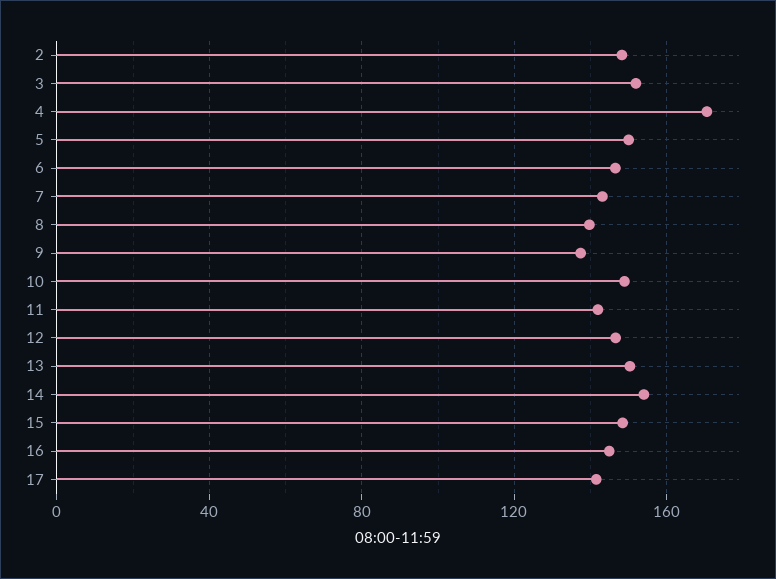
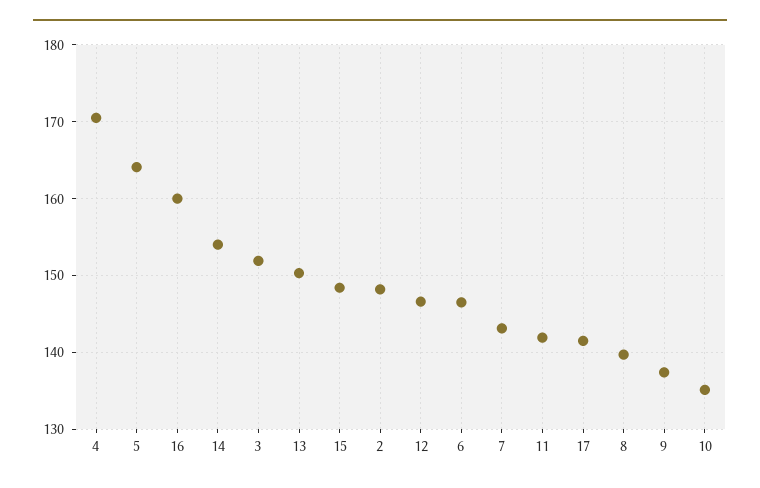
5: 150 -> 164
10: 150 -> 135
16: 145 -> 160

